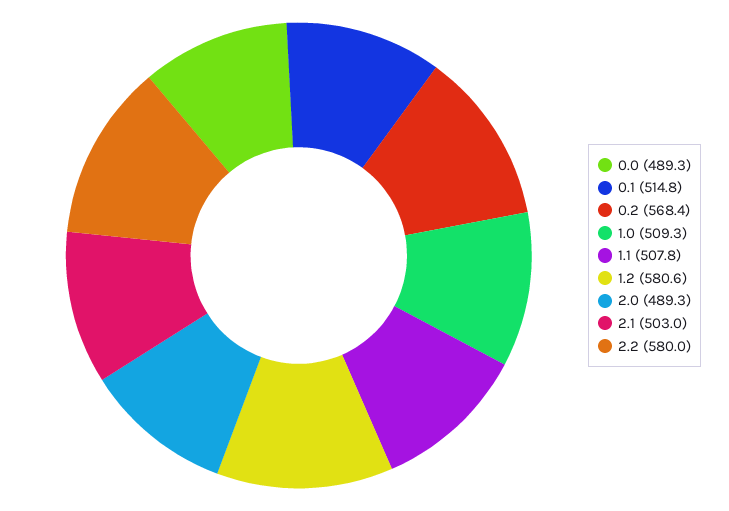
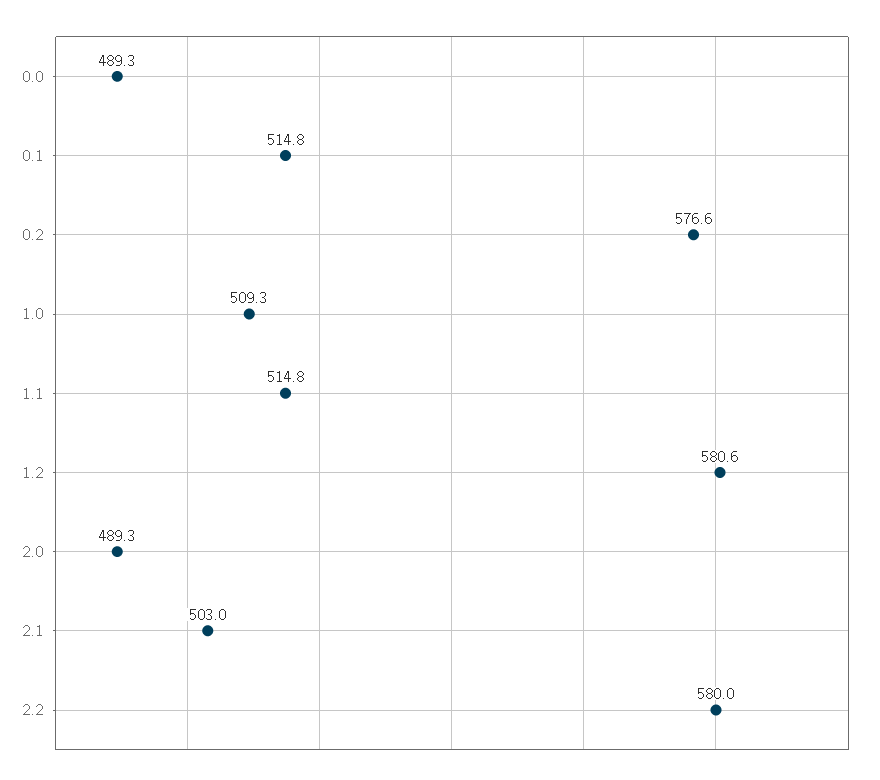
0.2: 568.4 -> 576.6
1.1: 507.8 -> 514.8

